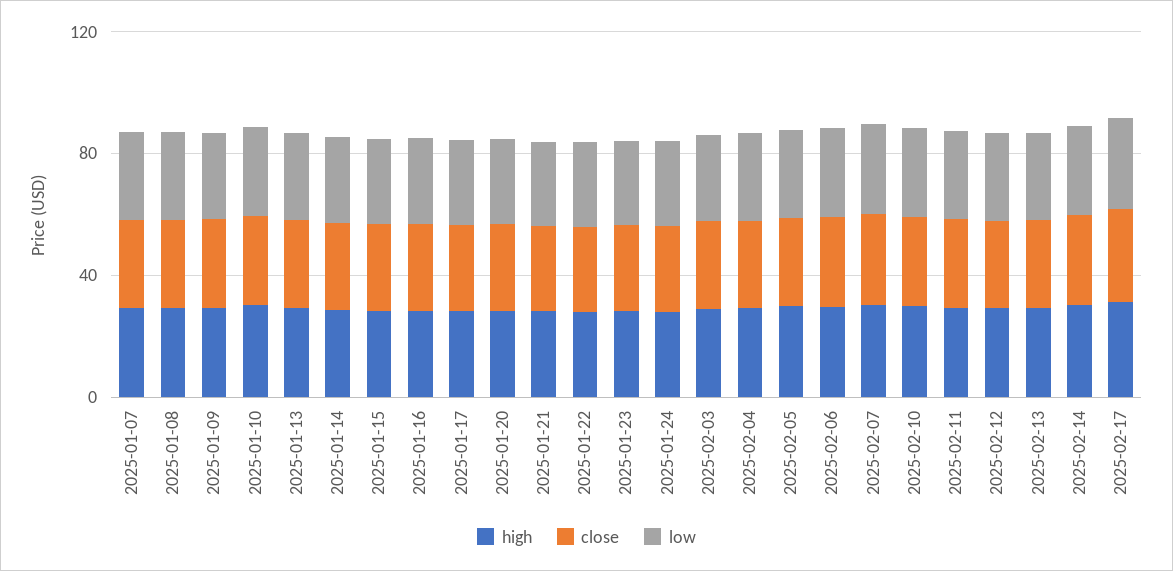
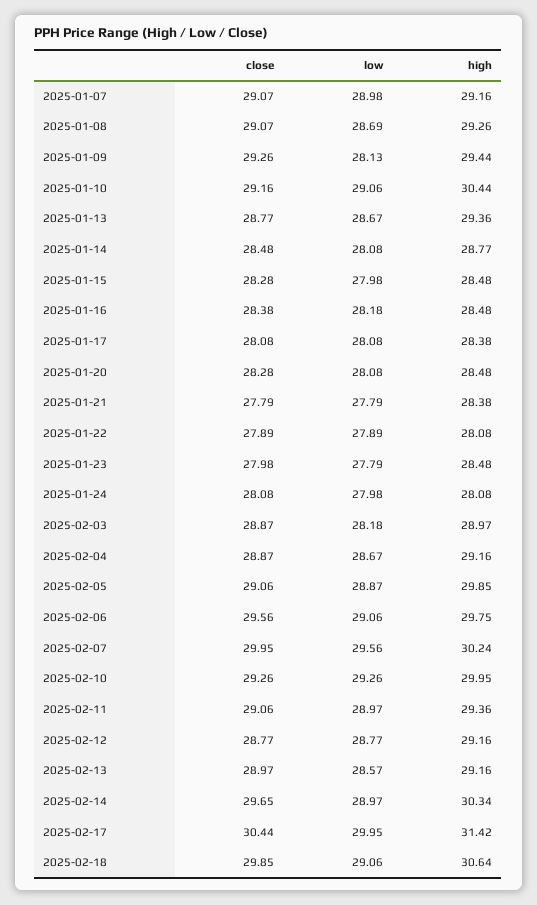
close, 2025-02-18: none -> 29.85
low, 2025-02-18: none -> 29.06
high, 2025-02-18: none -> 30.64

